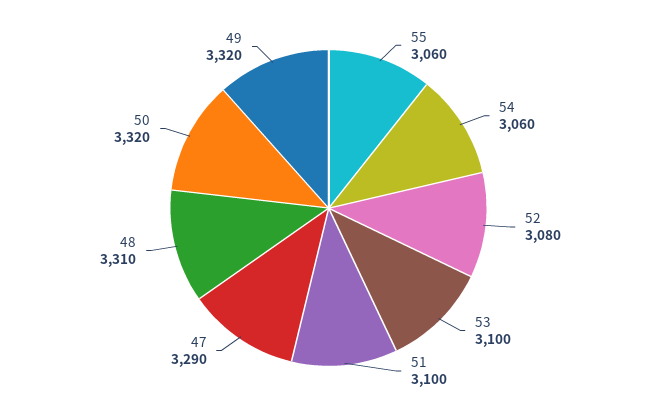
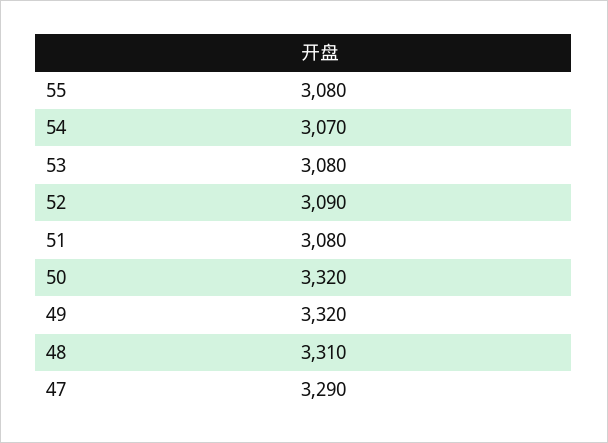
55: 3060 -> 3080
54: 3060 -> 3070
52: 3080 -> 3090
53: 3100 -> 3080
51: 3100 -> 3080

